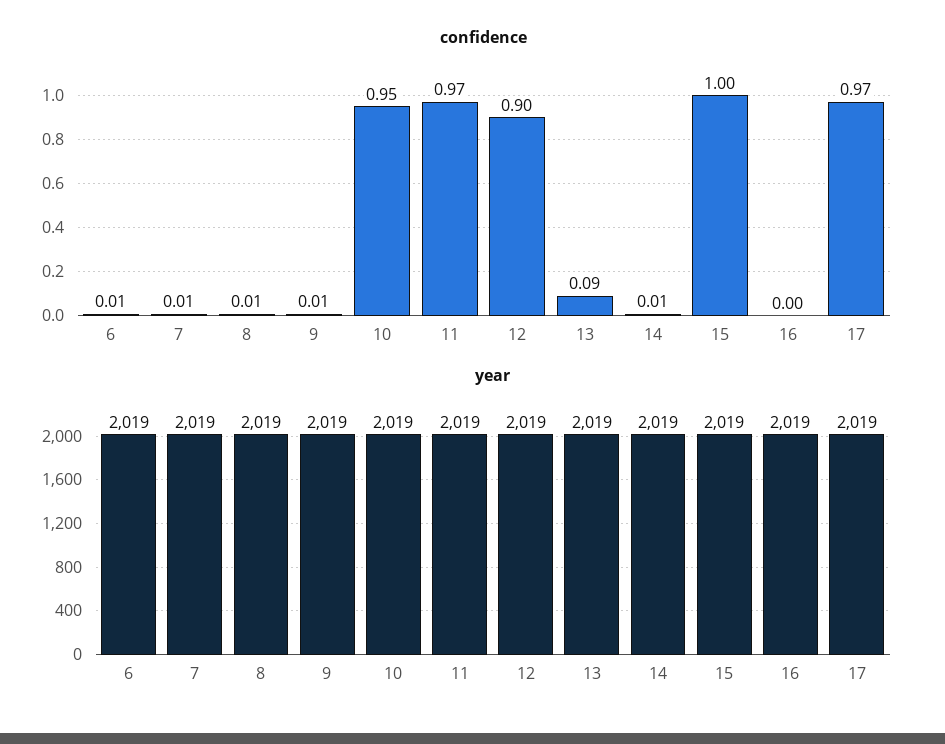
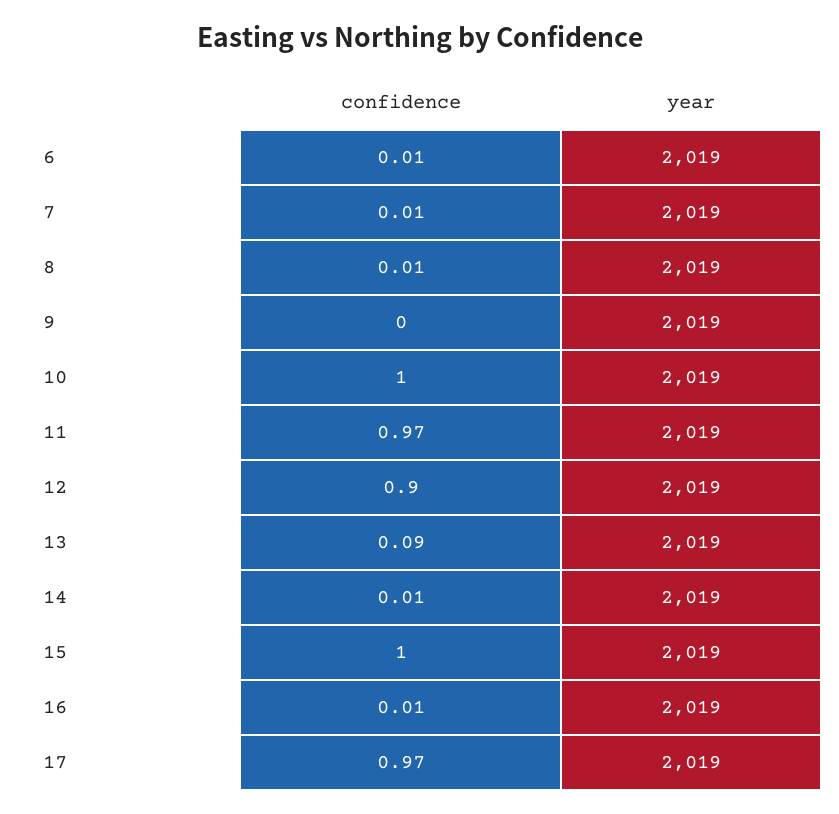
confidence, 9: 0.01 -> 0
confidence, 10: 0.95 -> 1
confidence, 16: 0 -> 0.01

